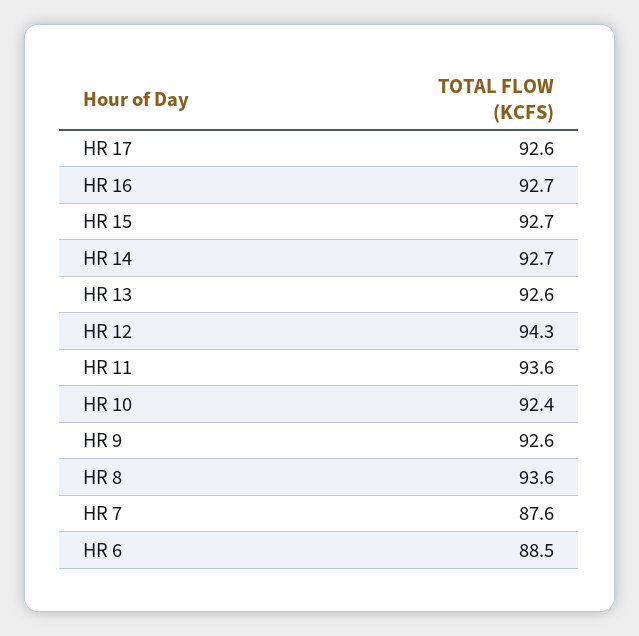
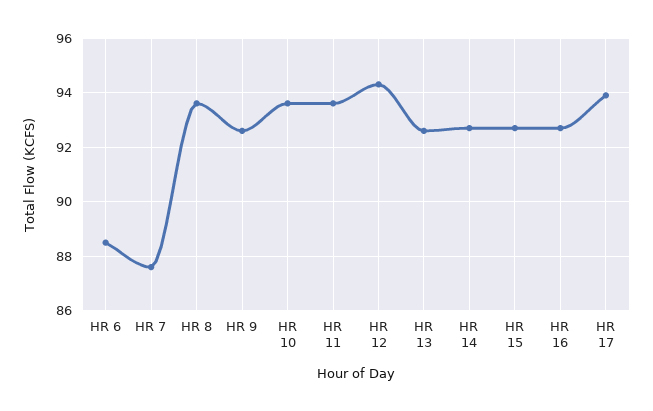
HR 17: 92.6 -> 94
HR 10: 92.4 -> 93.5

